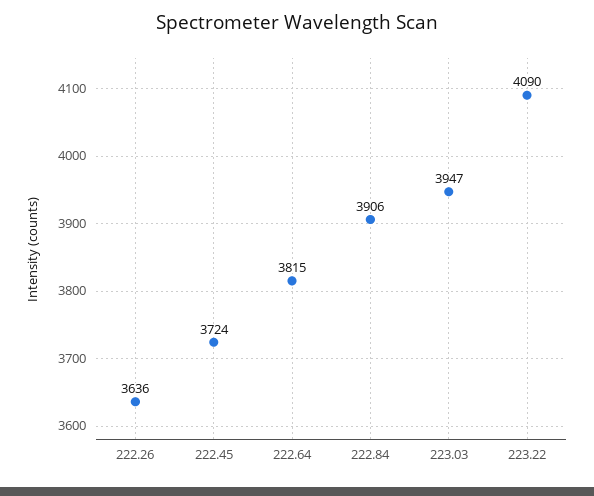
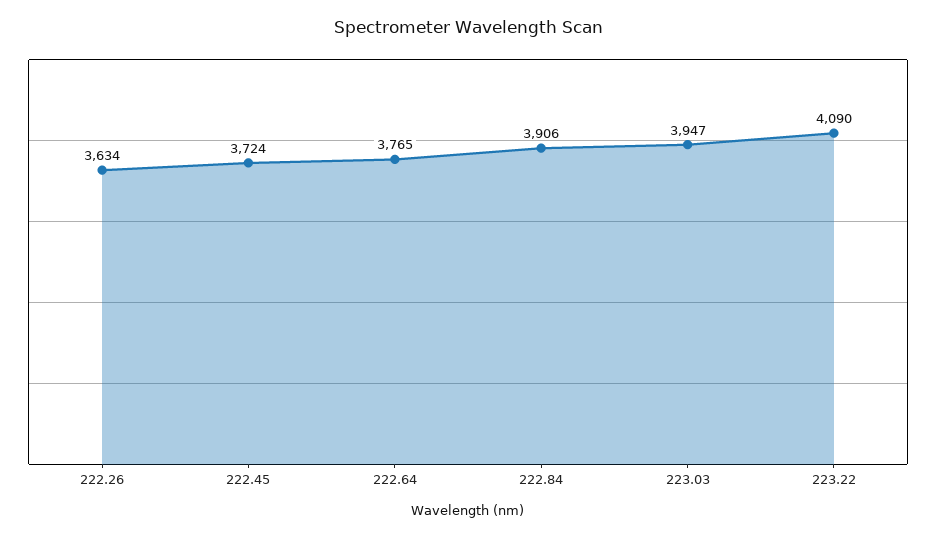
222.26: 3636 -> 3634
222.64: 3815 -> 3765

